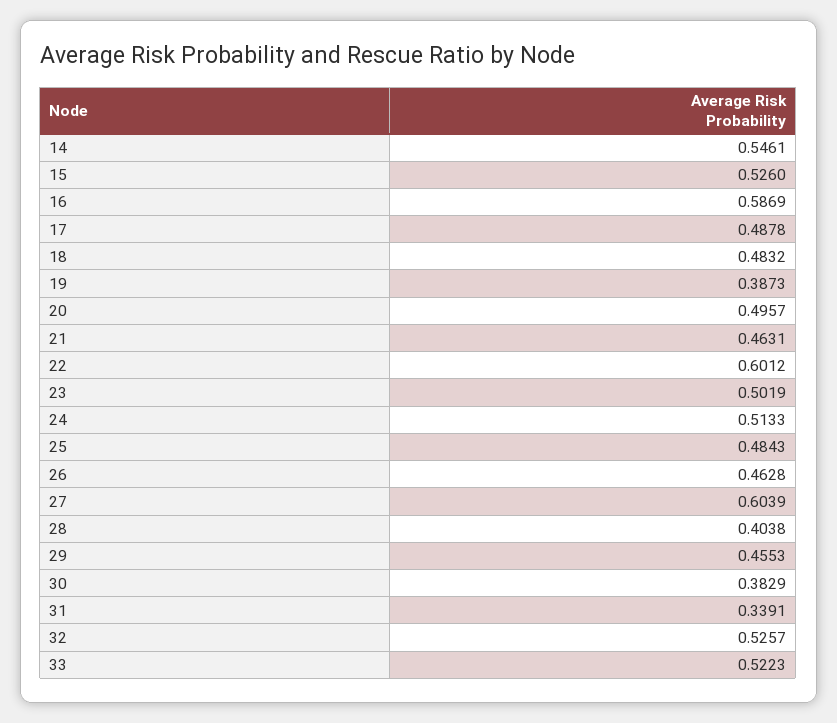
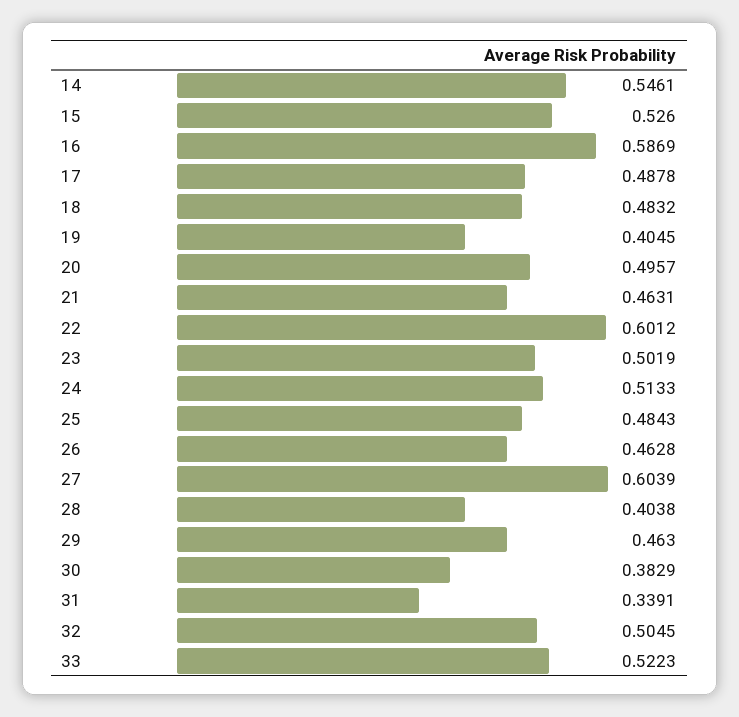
19: 0.3873 -> 0.4045
29: 0.4553 -> 0.463
32: 0.5257 -> 0.5045

